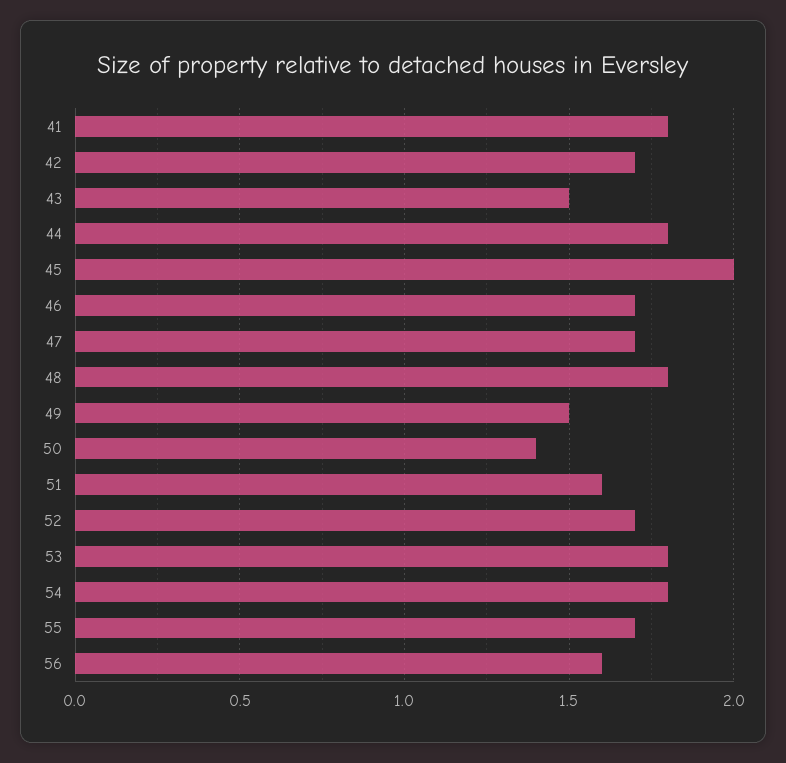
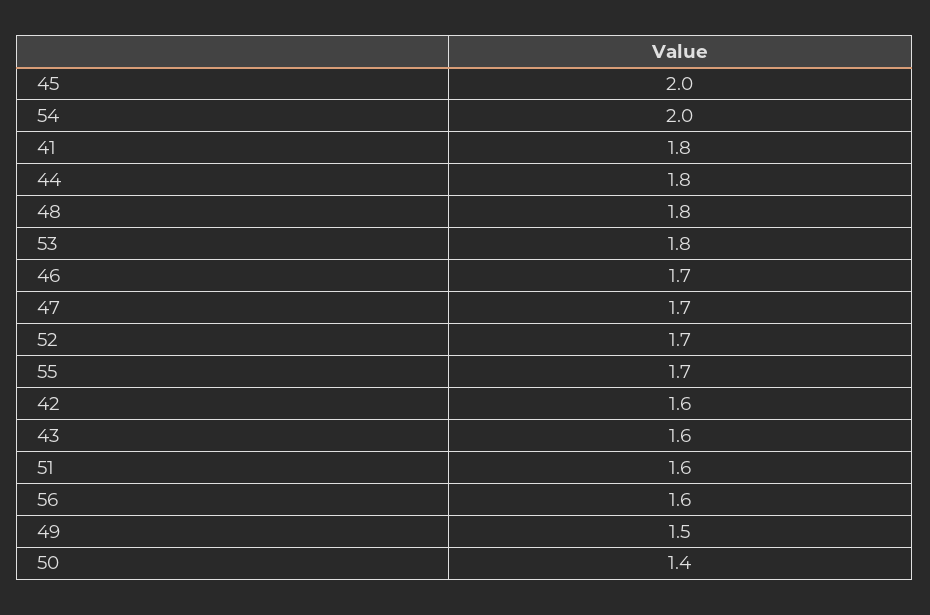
42: 1.7 -> 1.6
43: 1.5 -> 1.6
54: 1.8 -> 2

